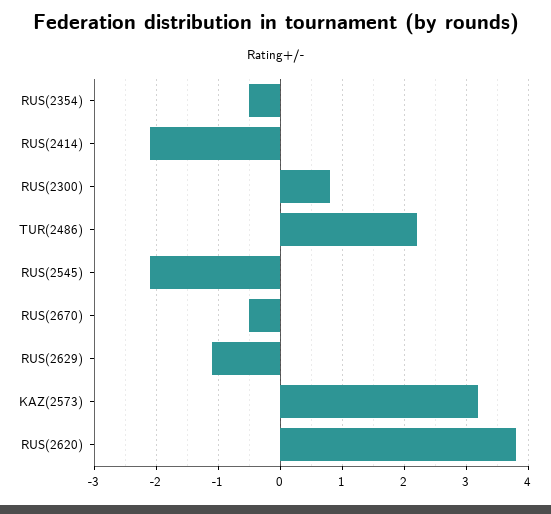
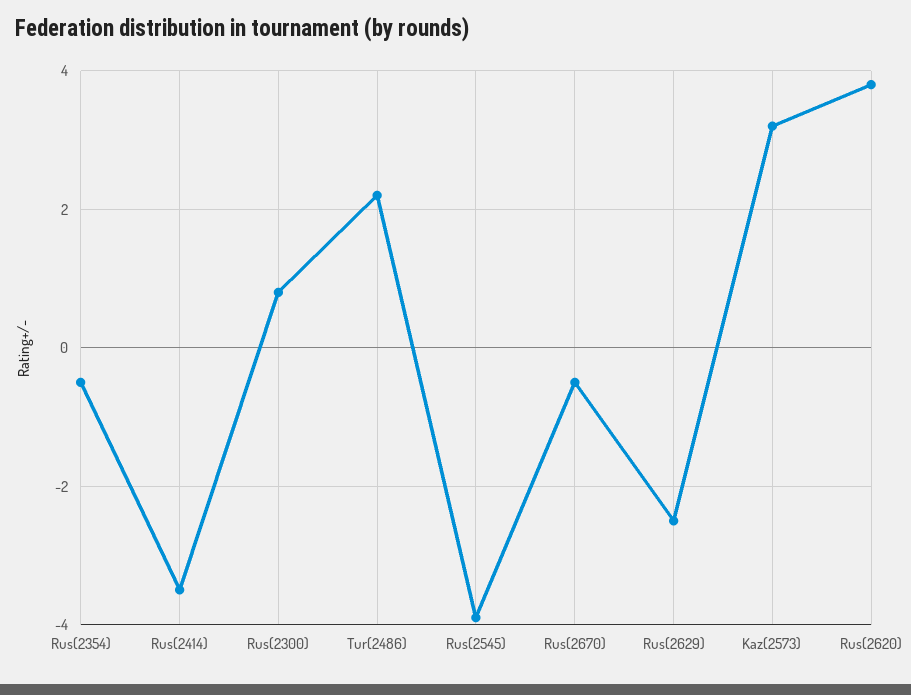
RUS(2414): -2.1 -> -3.5
RUS(2545): -2.1 -> -4
RUS(2629): -1.1 -> -2.5

